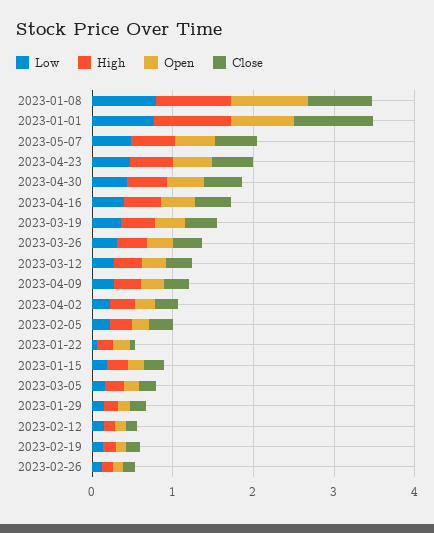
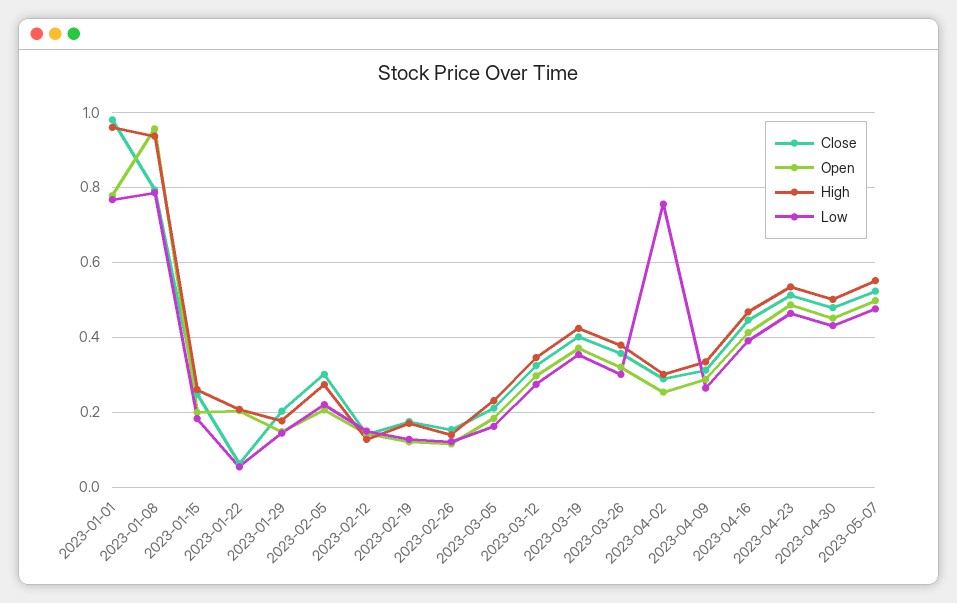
Low, 2023-04-02: 0.2 -> 0.76

